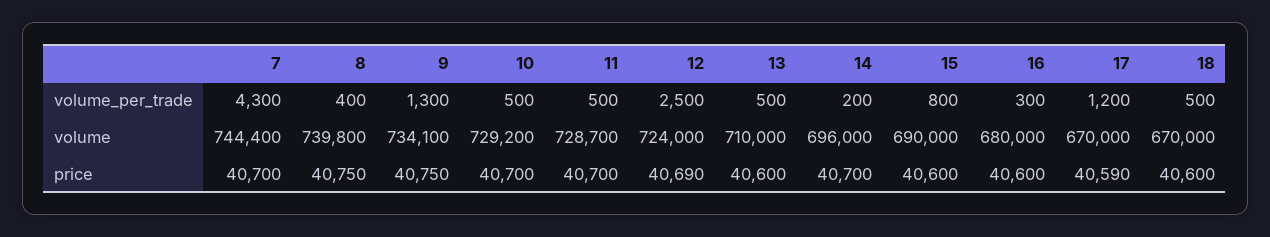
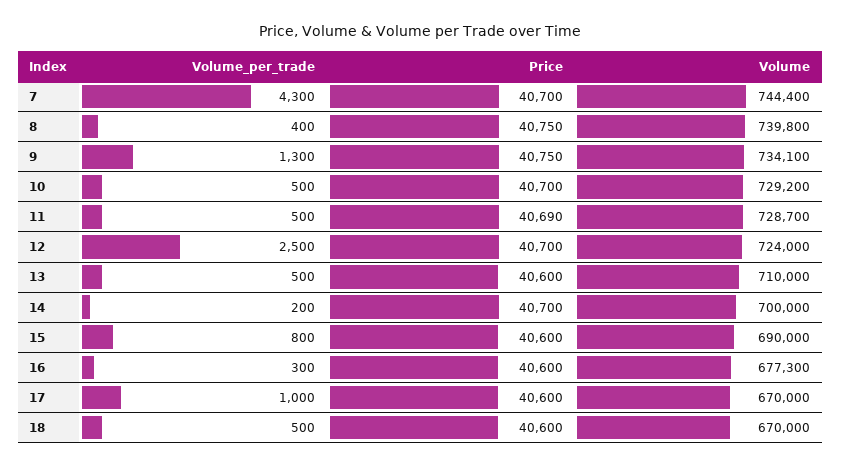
17, volume_per_trade: 1200 -> 1000
14, volume: 696000 -> 700000
16, volume: 680000 -> 677300
11, price: 40700 -> 40690
12, price: 40690 -> 40700
17, price: 40590 -> 40600

